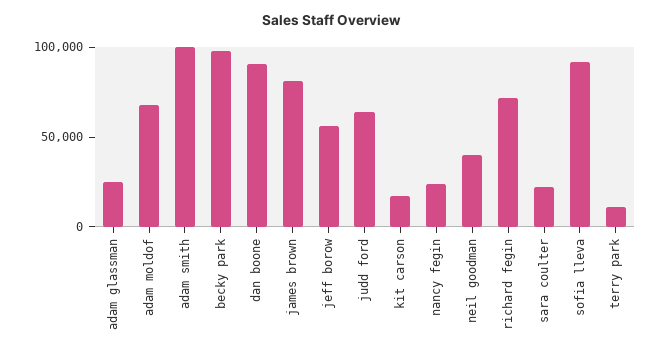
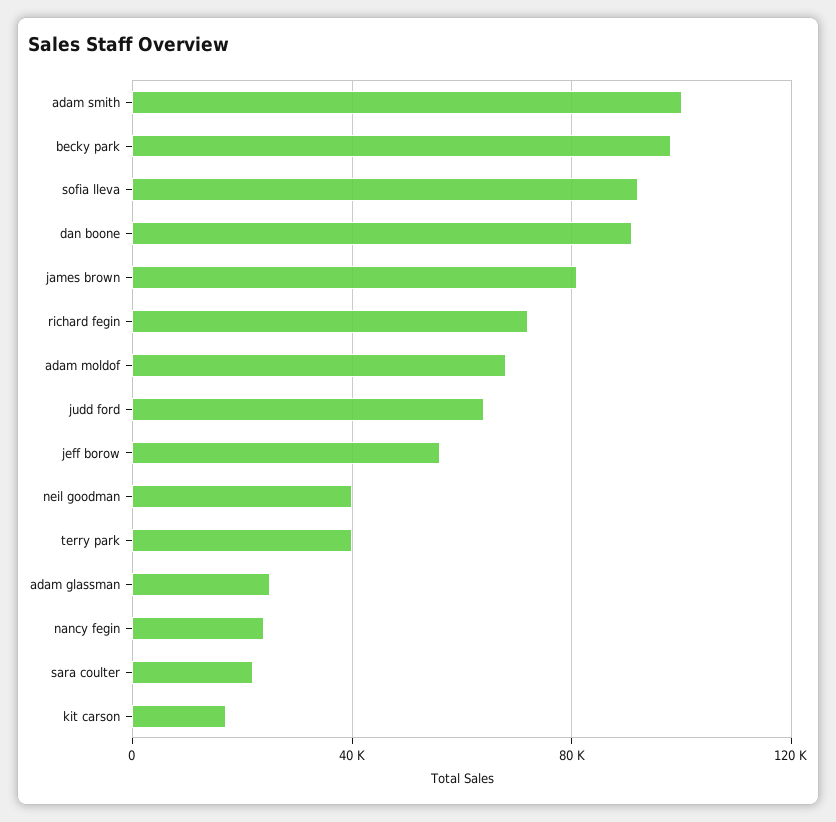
terry park: 10000 -> 40000

